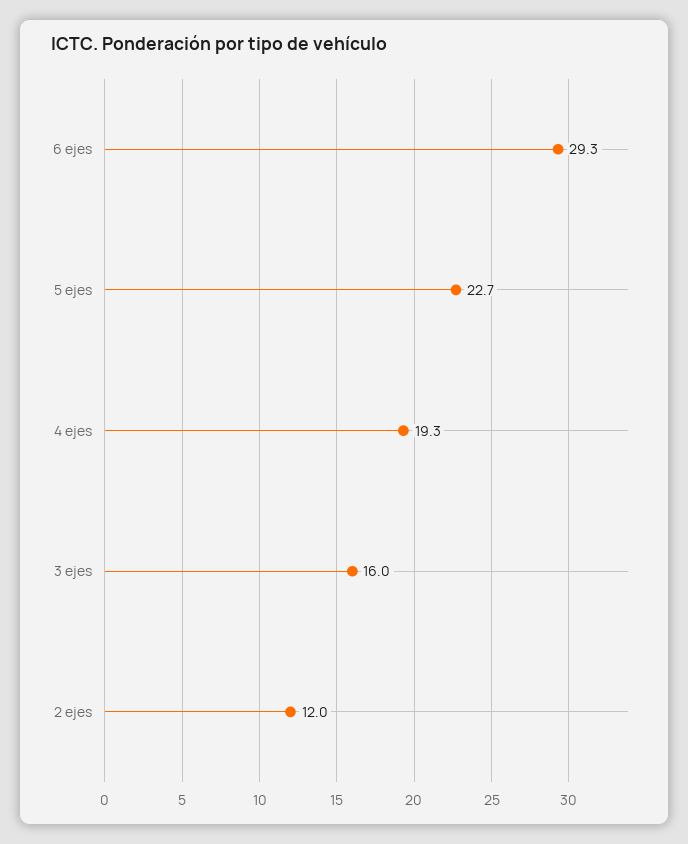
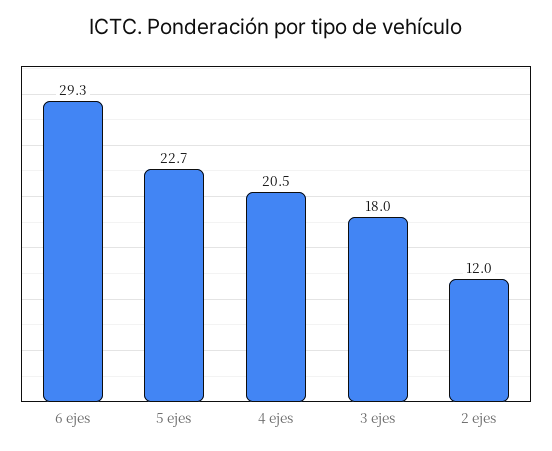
4 ejes: 19.3 -> 20.5
3 ejes: 16 -> 18

